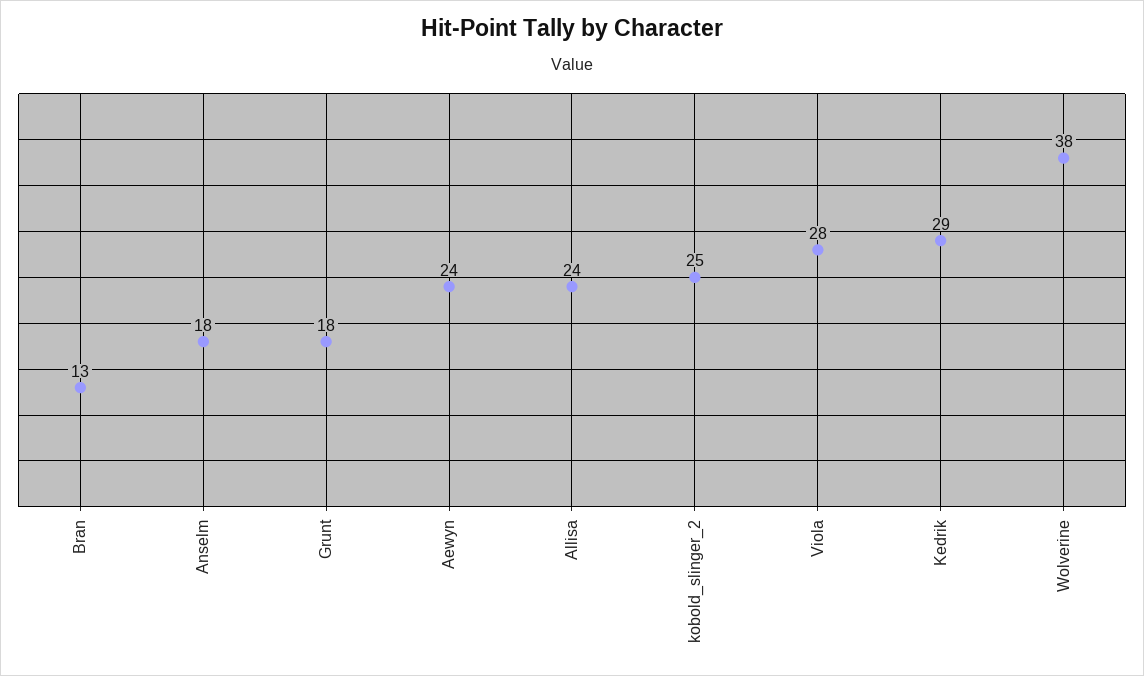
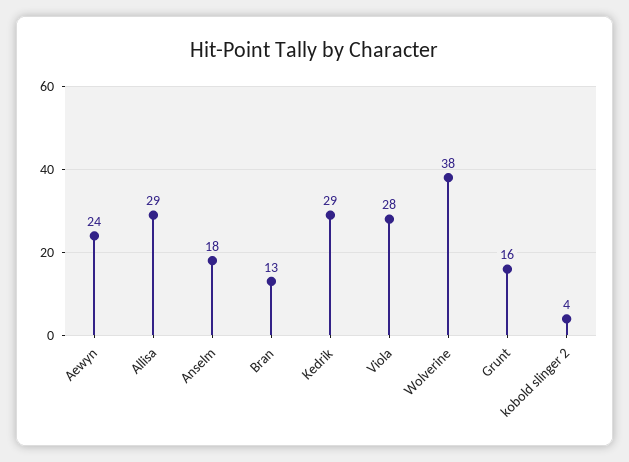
Grunt: 18 -> 16
Allisa: 24 -> 29
kobold_slinger_2: 25 -> 4

